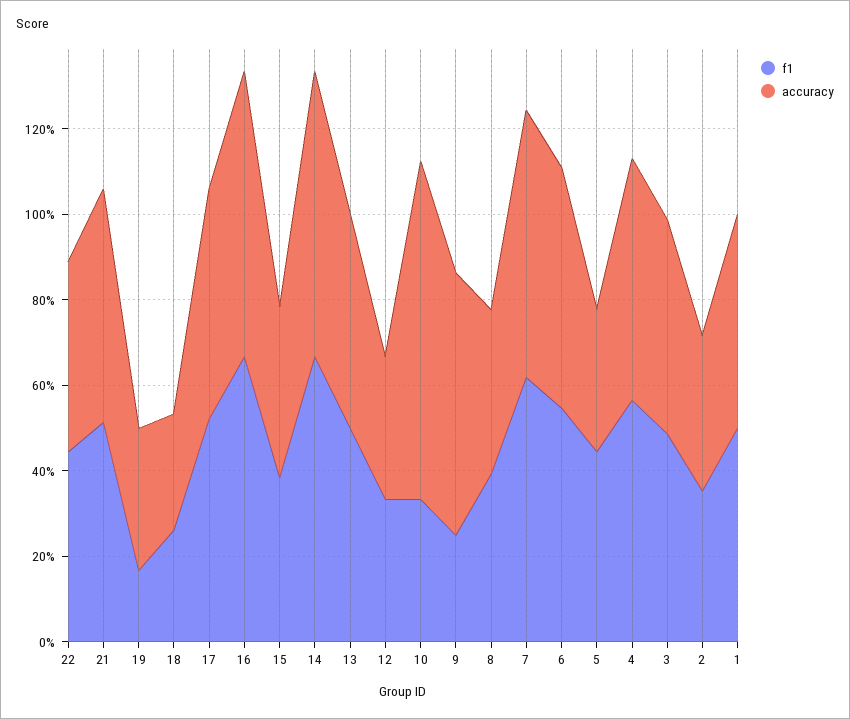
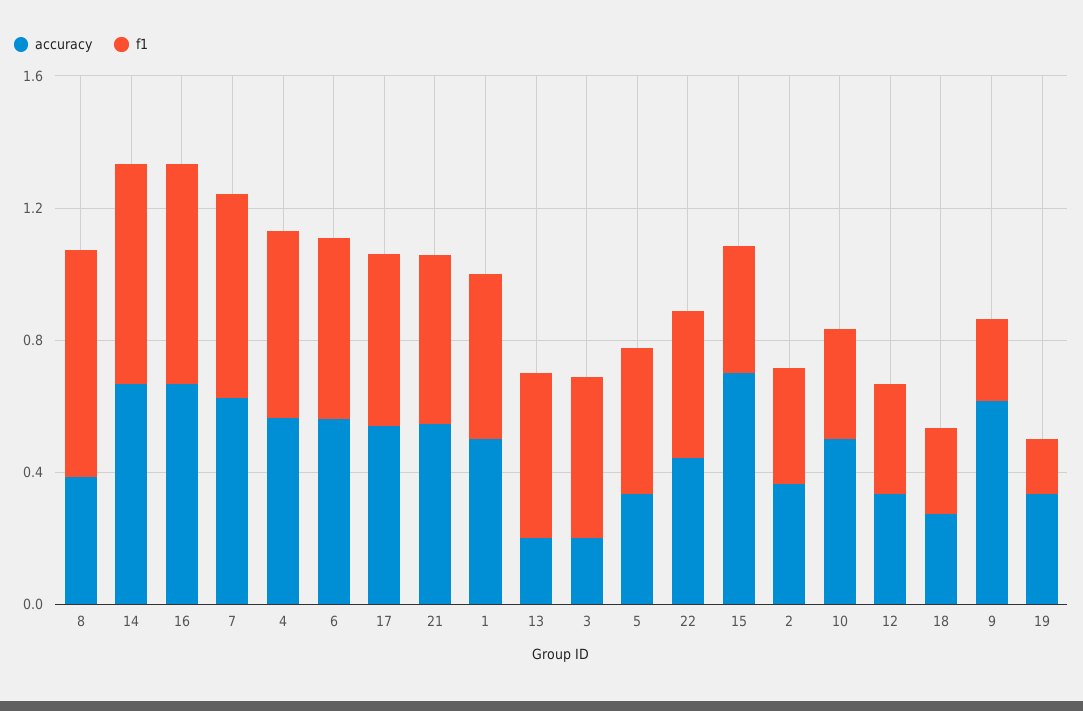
accuracy, 15: 0.4 -> 0.7
accuracy, 13: 0.5 -> 0.2
accuracy, 10: 0.8 -> 0.5
f1, 8: 0.4 -> 0.7
accuracy, 3: 0.5 -> 0.2

